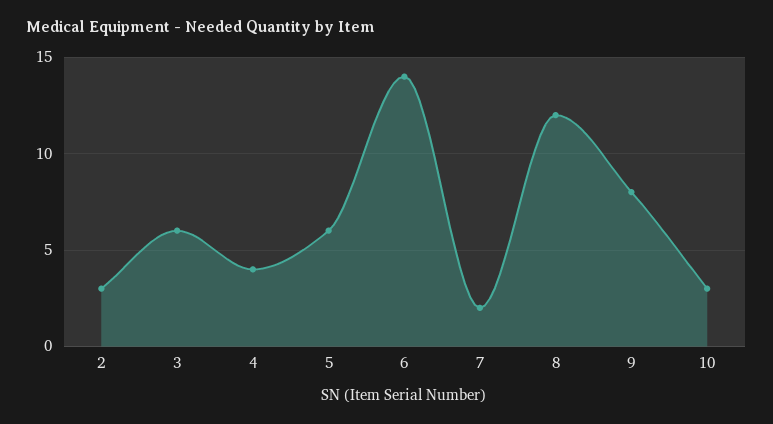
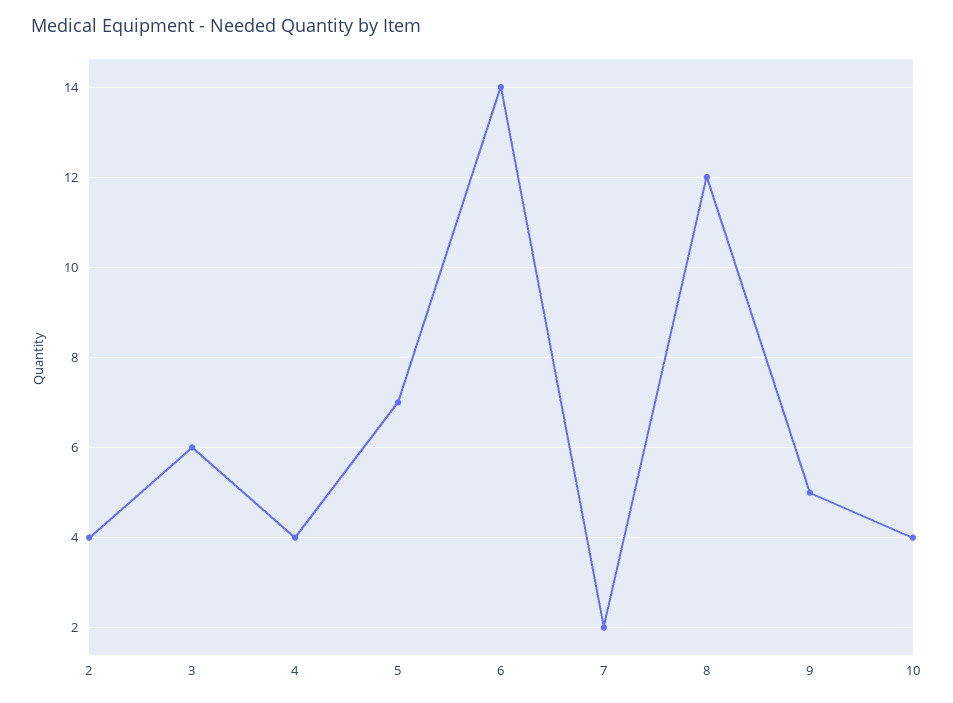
2: 3 -> 4
5: 6 -> 7
9: 8 -> 5
10: 3 -> 4

